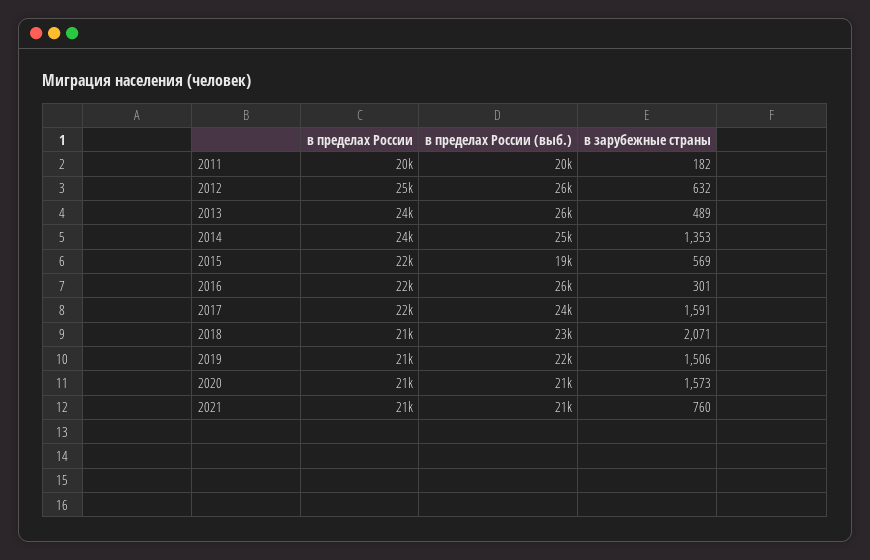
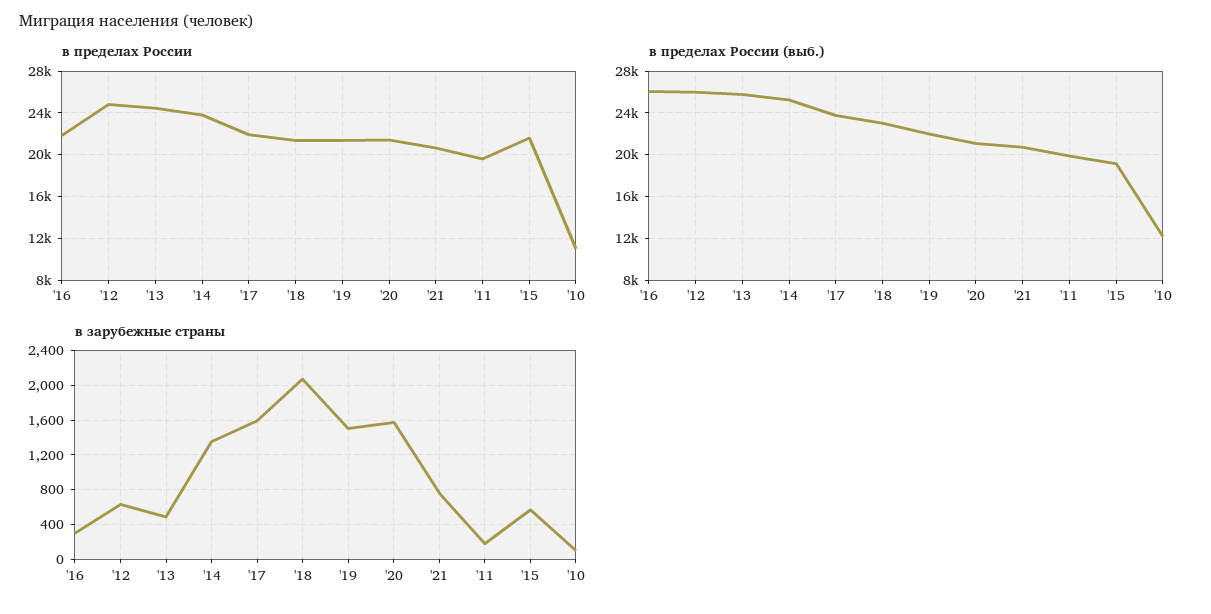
в пределах России, '10: none -> 11000
в пределах России (выб.), '10: none -> 12000
в зарубежные страны, '10: none -> 100

